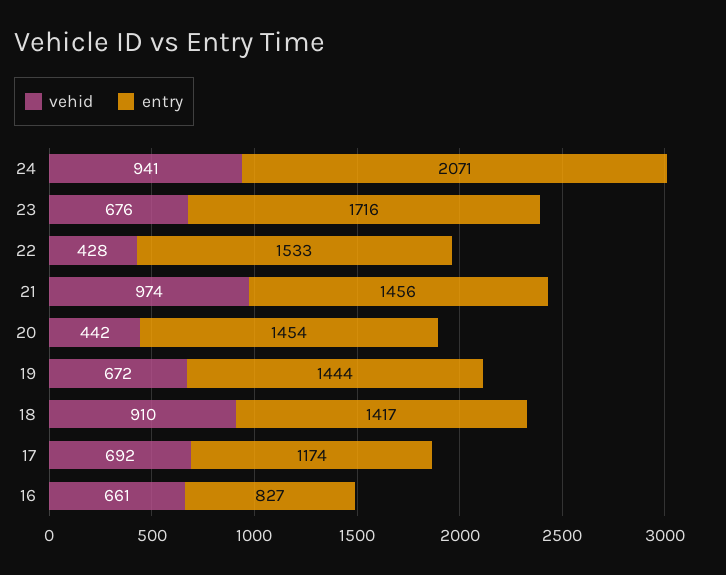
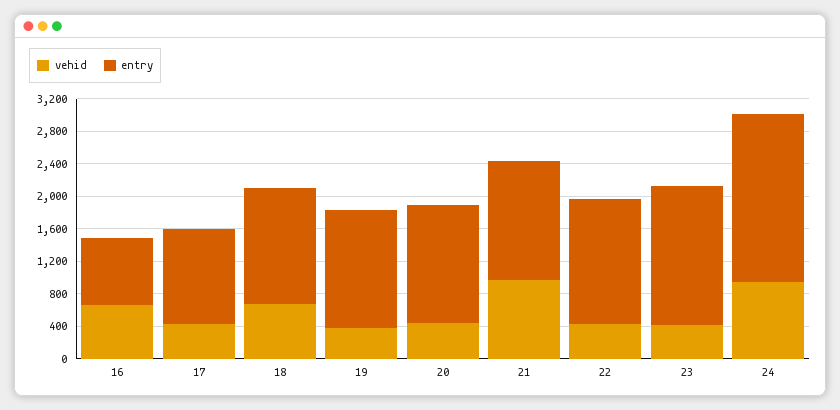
vehid, 23: 676 -> 400
vehid, 19: 672 -> 400
vehid, 18: 910 -> 700
vehid, 17: 692 -> 400

